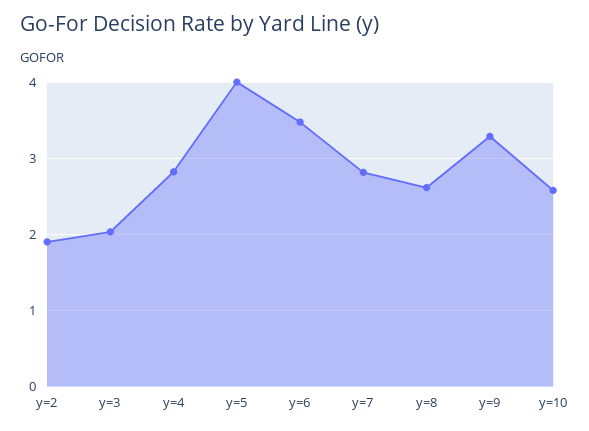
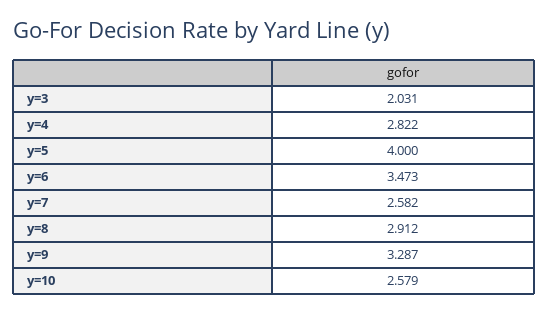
y=2: 1.9 -> none
y=7: 2.8 -> 2.582
y=8: 2.6 -> 2.912

